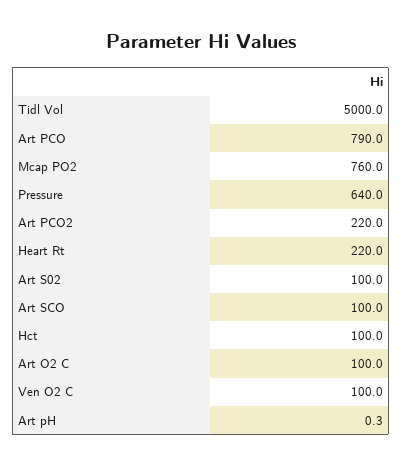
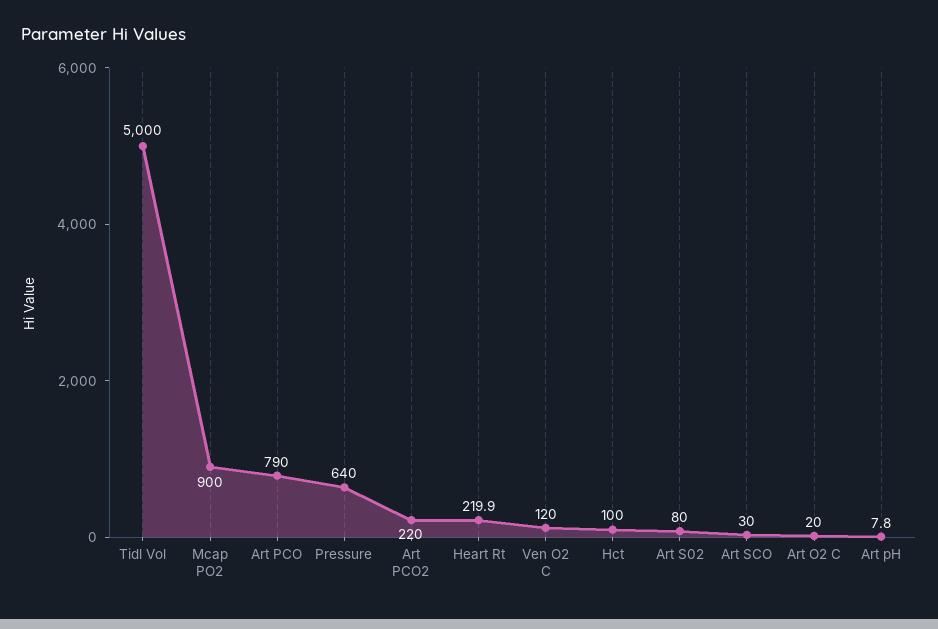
Mcap PO2: 760 -> 900
Heart Rt: 220 -> 219.9
Art S02: 100 -> 80
Art SCO: 100 -> 30
Art O2 C: 100 -> 20
Ven O2 C: 100 -> 120
Art pH: 0.3 -> 7.8

